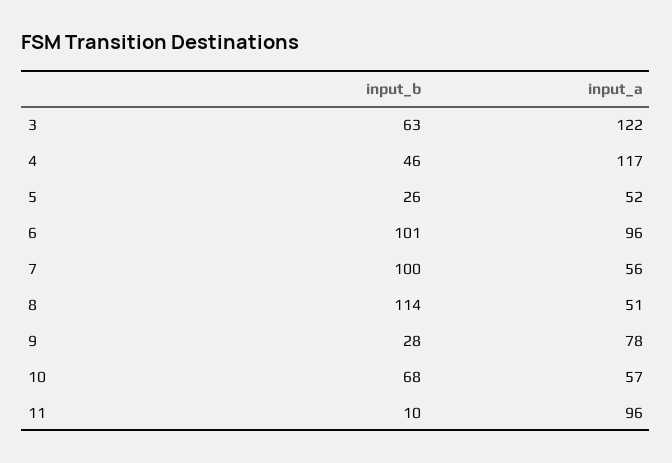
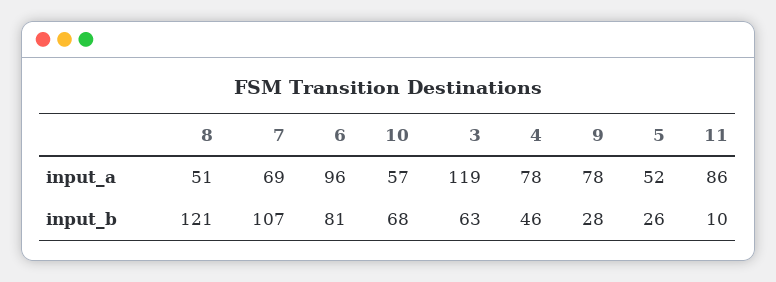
input_a, 3: 122 -> 119
input_a, 4: 117 -> 78
input_b, 6: 101 -> 81
input_b, 7: 100 -> 107
input_a, 7: 56 -> 69
input_b, 8: 114 -> 121
input_a, 11: 96 -> 86

